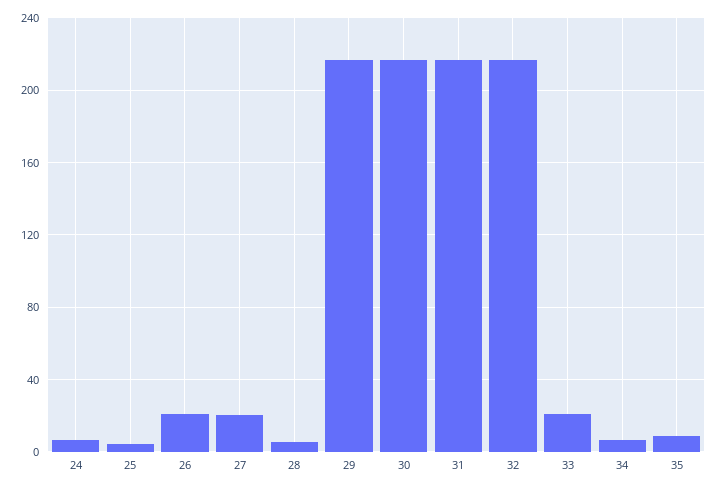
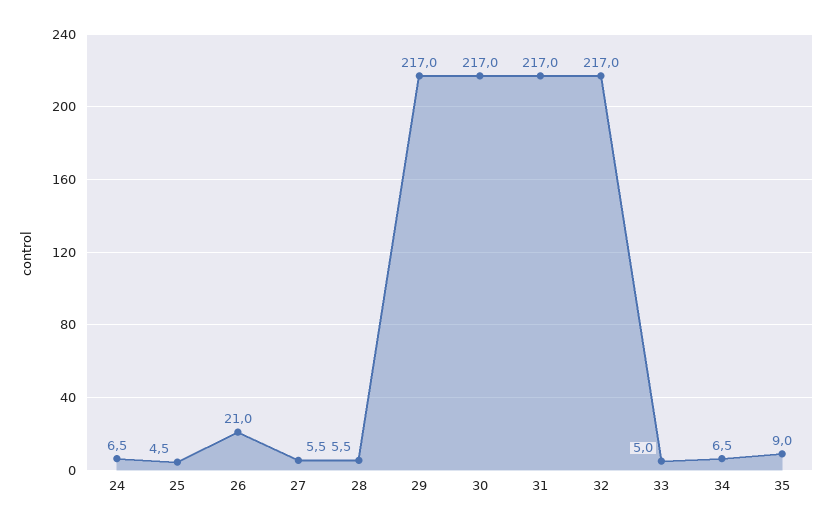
27: 20 -> 5.5
33: 20 -> 5

